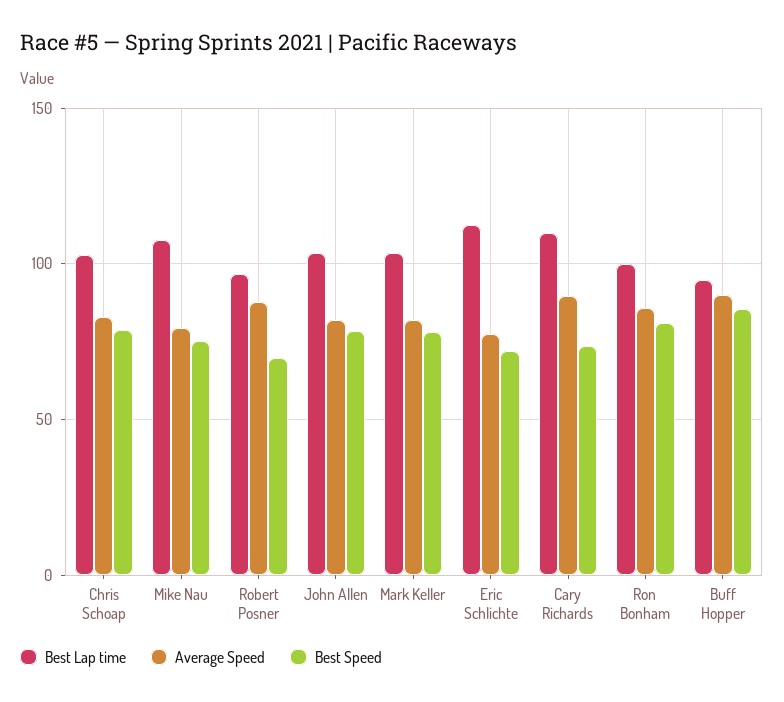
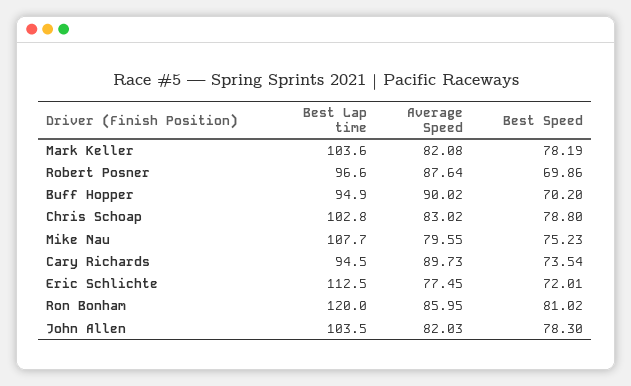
Best Lap time, Cary Richards: 110 -> 94.5
Best Lap time, Ron Bonham: 100 -> 120
Best Speed, Buff Hopper: 85 -> 70.2

